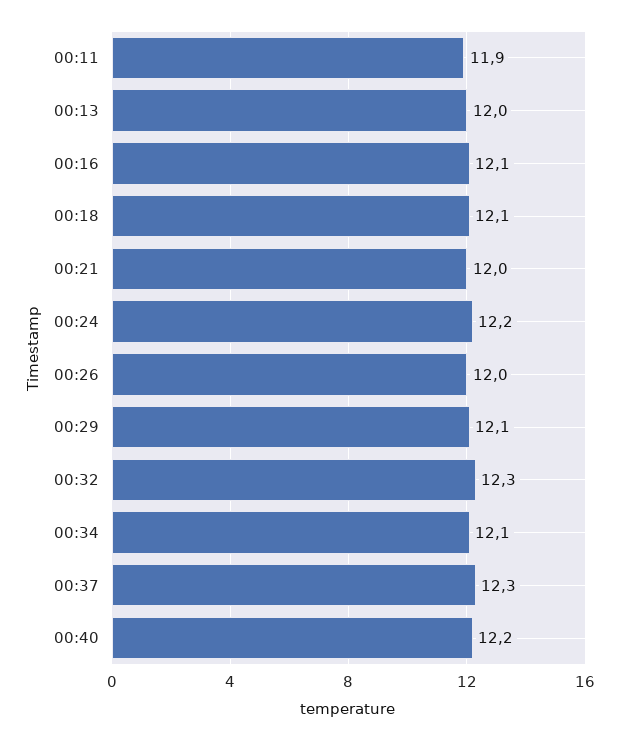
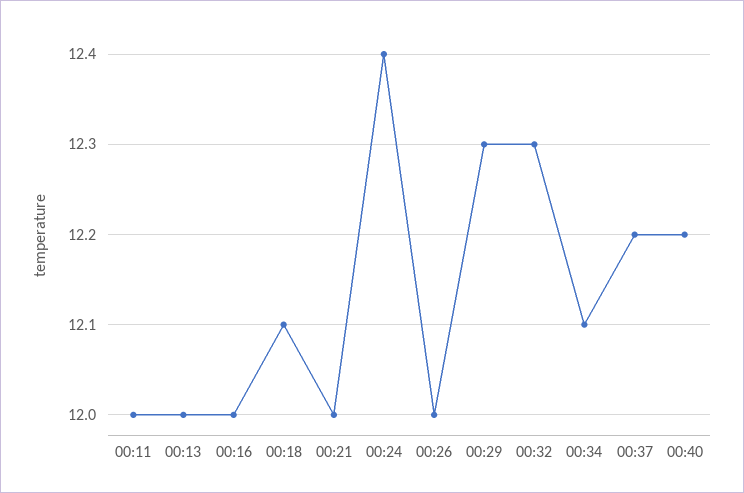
00:11: 11.9 -> 12
00:16: 12.1 -> 12
00:24: 12.2 -> 12.4
00:29: 12.1 -> 12.3
00:37: 12.3 -> 12.2

